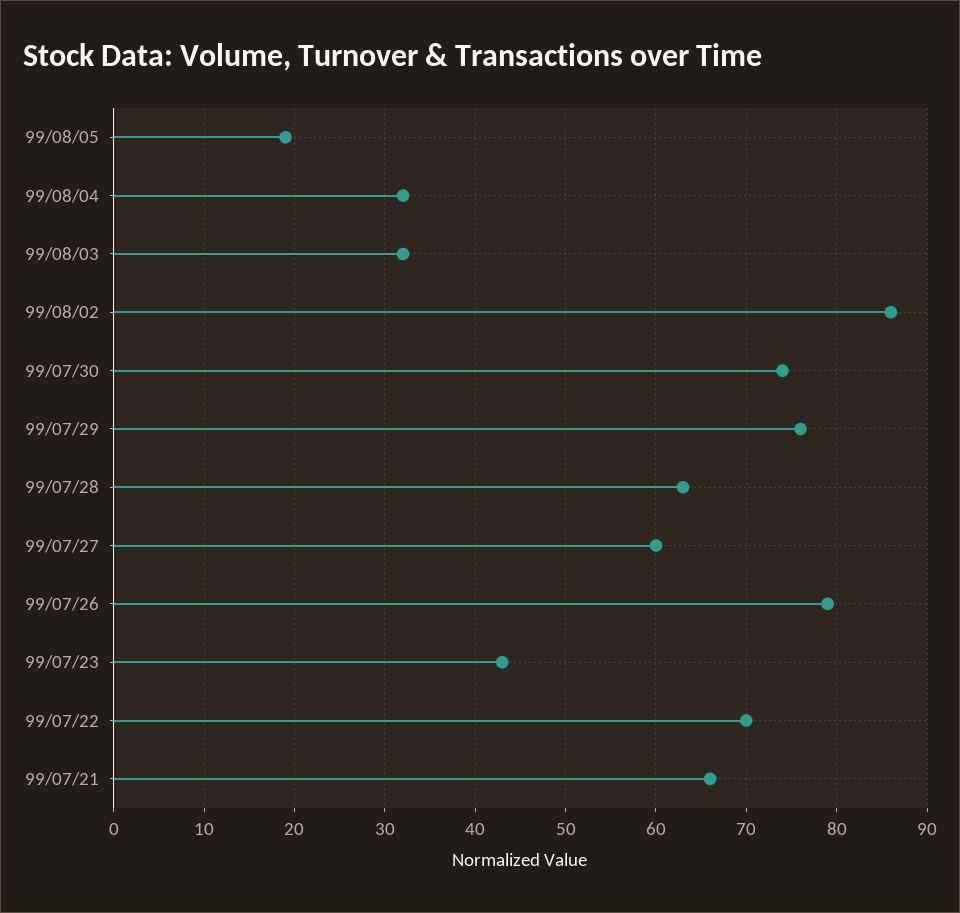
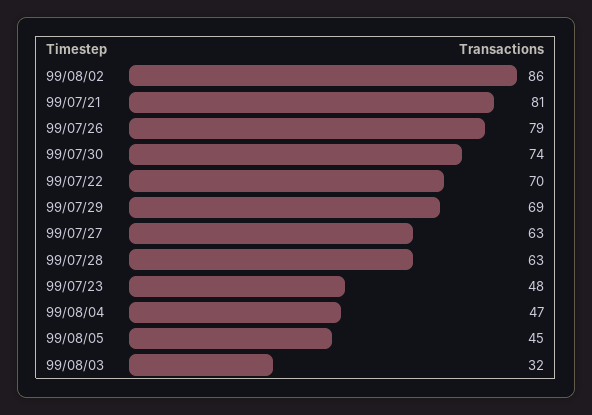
99/08/05: 19 -> 45
99/08/04: 32 -> 47
99/07/29: 76 -> 69
99/07/27: 60 -> 63
99/07/23: 43 -> 48
99/07/21: 66 -> 81

